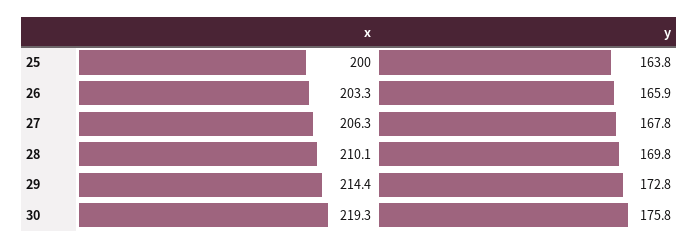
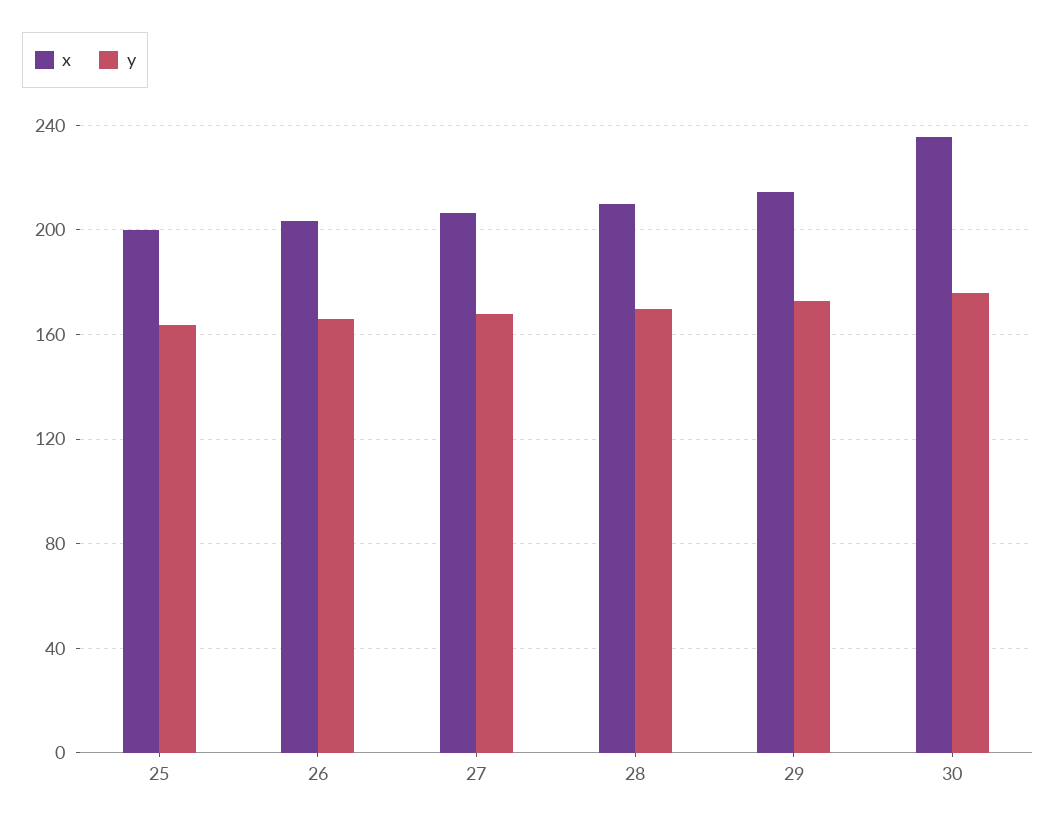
x, 30: 219.3 -> 235

